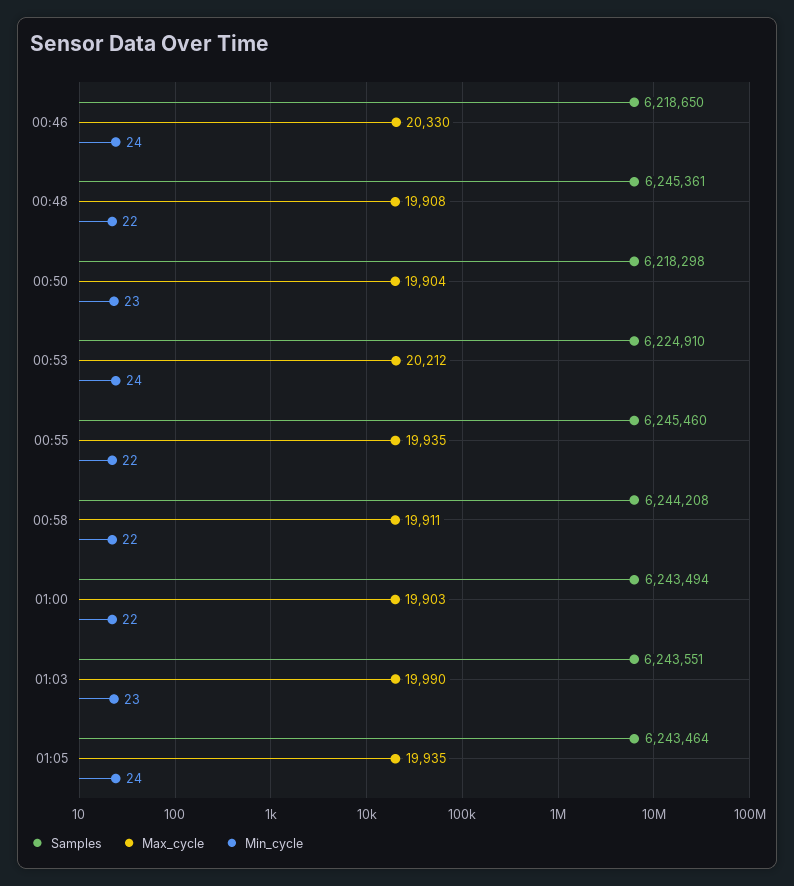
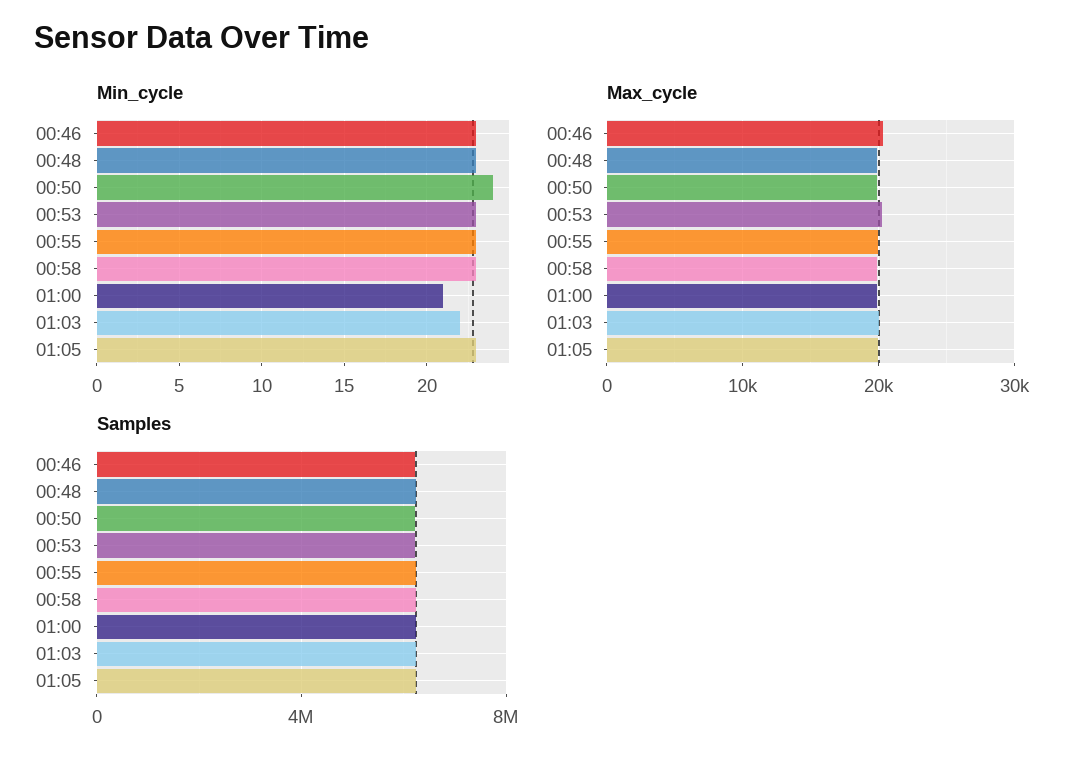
Min_cycle, 00:46: 24 -> 23
Min_cycle, 00:48: 22 -> 23
Min_cycle, 00:50: 23 -> 24
Min_cycle, 00:53: 24 -> 23
Min_cycle, 00:55: 22 -> 23
Min_cycle, 00:58: 22 -> 23
Min_cycle, 01:00: 22 -> 21
Min_cycle, 01:03: 23 -> 22
Min_cycle, 01:05: 24 -> 23

